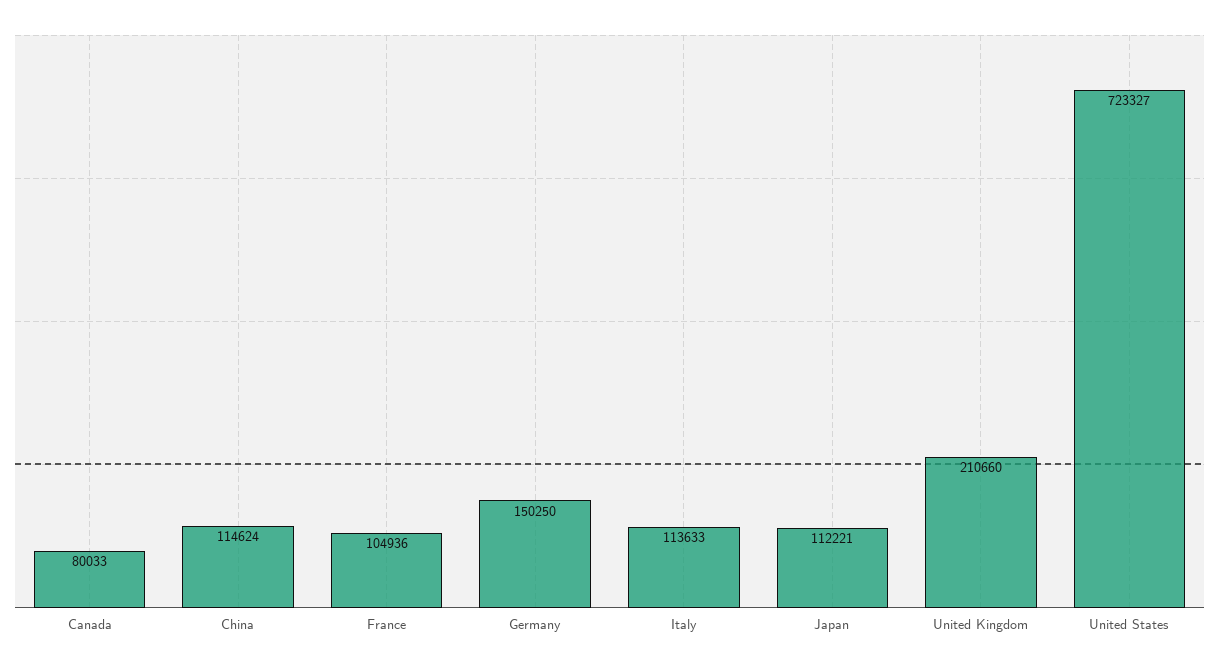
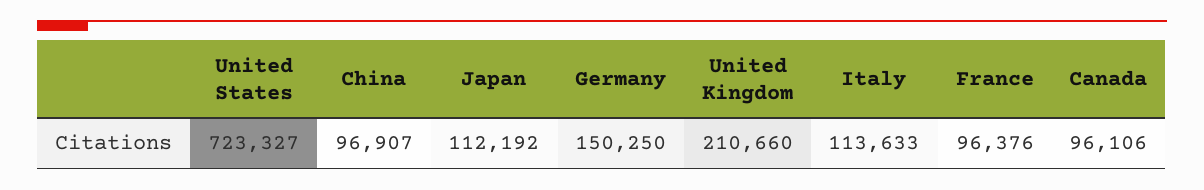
Canada: 80033 -> 96106
China: 114624 -> 96907
France: 104936 -> 96376
Japan: 112221 -> 112192

